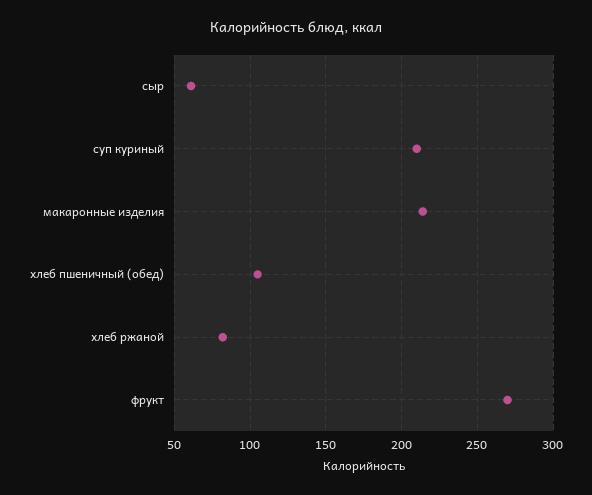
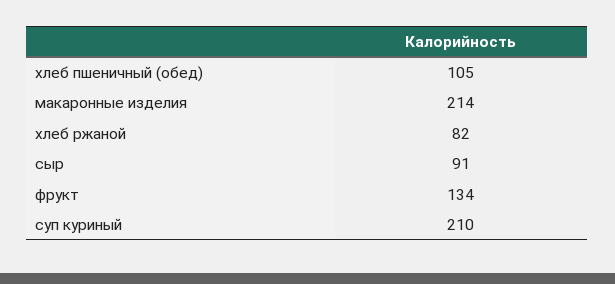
сыр: 60 -> 91
фрукт: 270 -> 134

